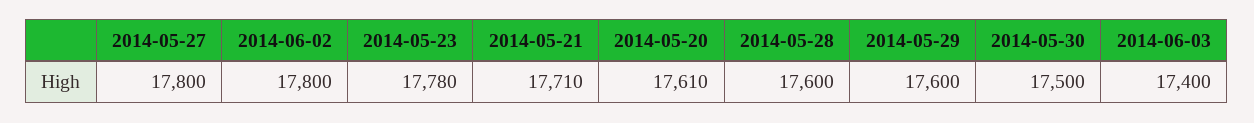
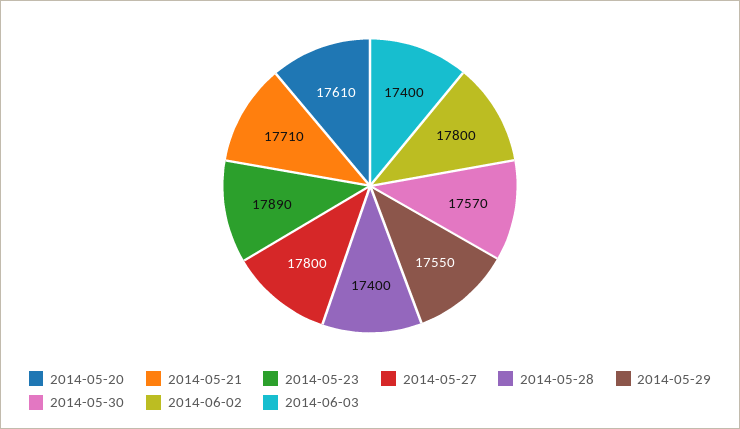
2014-05-23: 17780 -> 17890
2014-05-28: 17600 -> 17400
2014-05-29: 17600 -> 17550
2014-05-30: 17500 -> 17570

